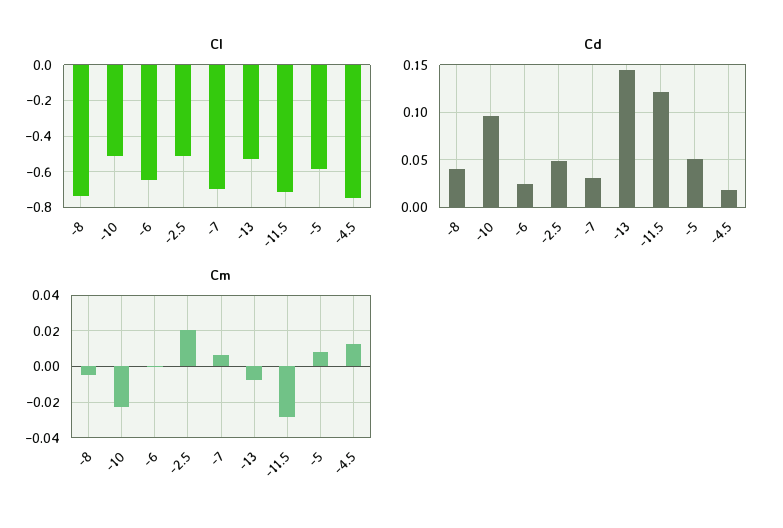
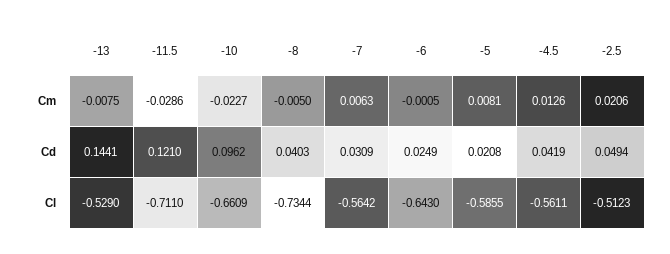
Cl, -10: -0.5 -> -0.6609
Cl, -7: -0.7 -> -0.5642
Cl, -4.5: -0.75 -> -0.5611
Cd, -5: 0.05 -> 0.0208
Cd, -4.5: 0.02 -> 0.0419

